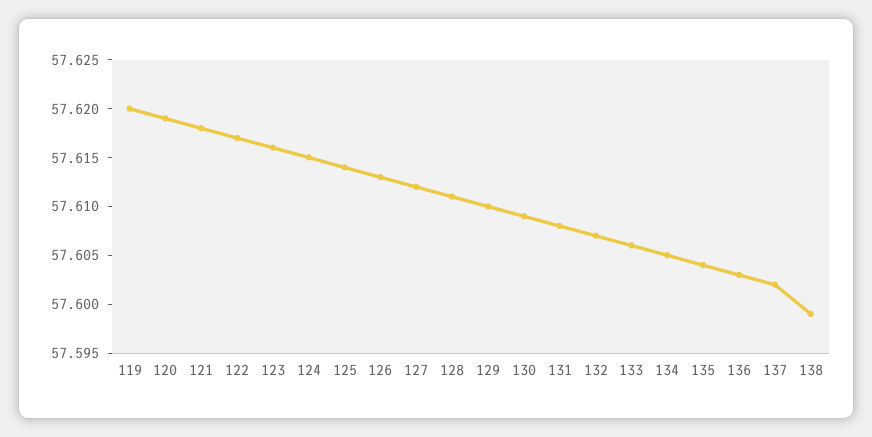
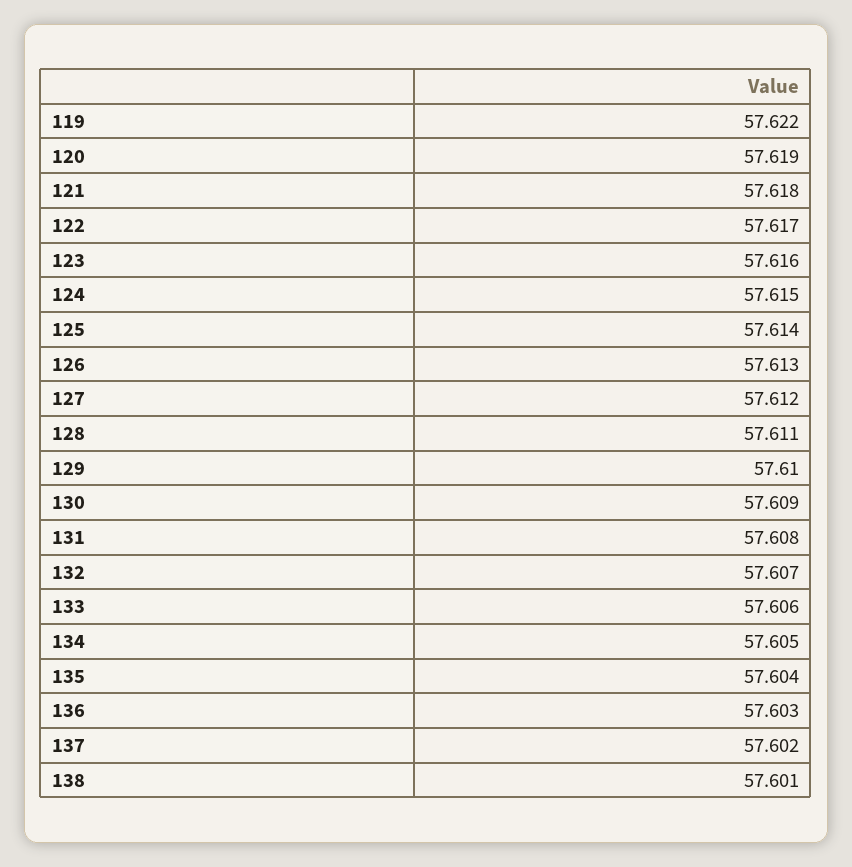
119: 57.62 -> 57.622
138: 57.599 -> 57.601

